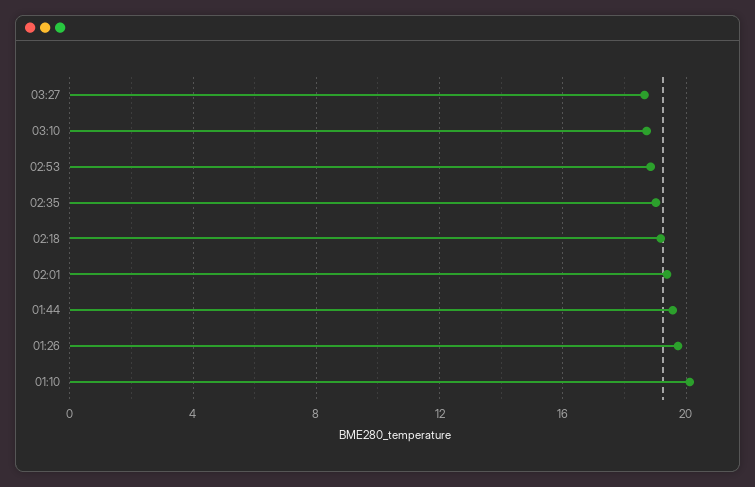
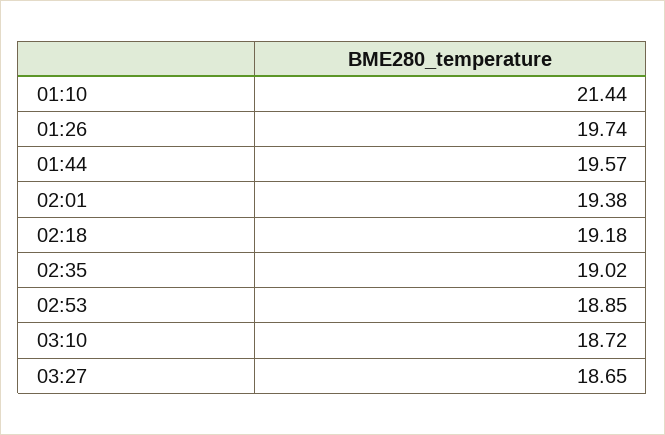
01:10: 20 -> 21.44

